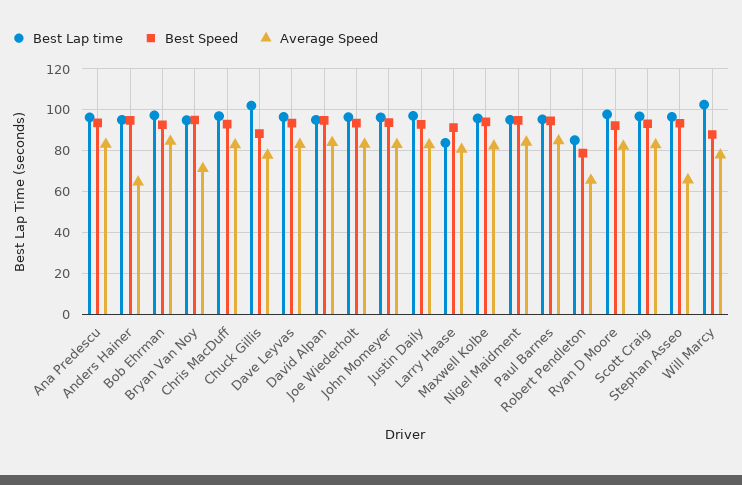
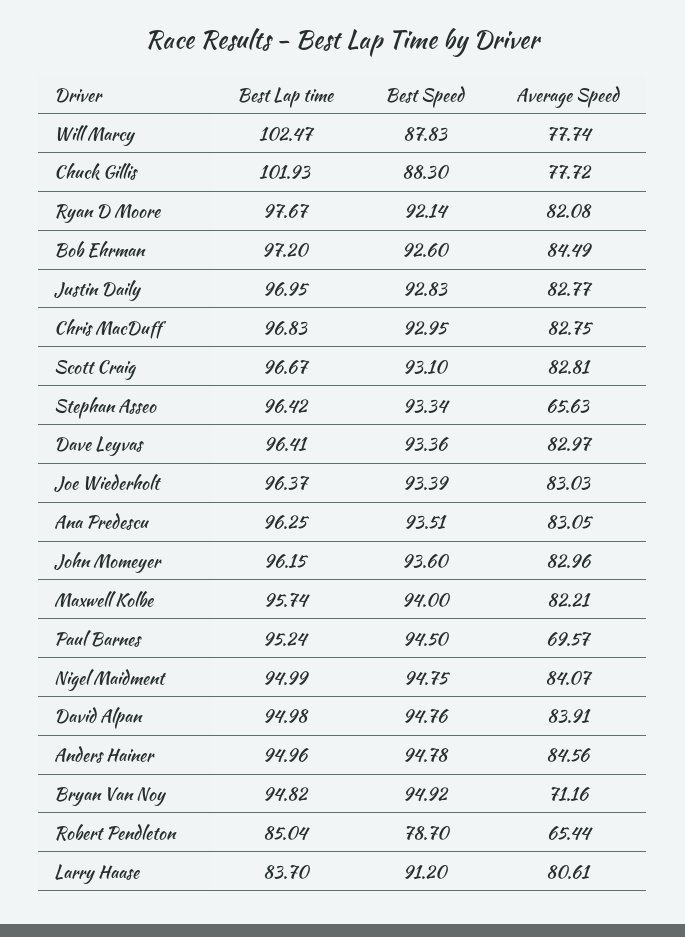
Average Speed, Anders Hainer: 65 -> 84.56
Average Speed, Paul Barnes: 85 -> 69.57

